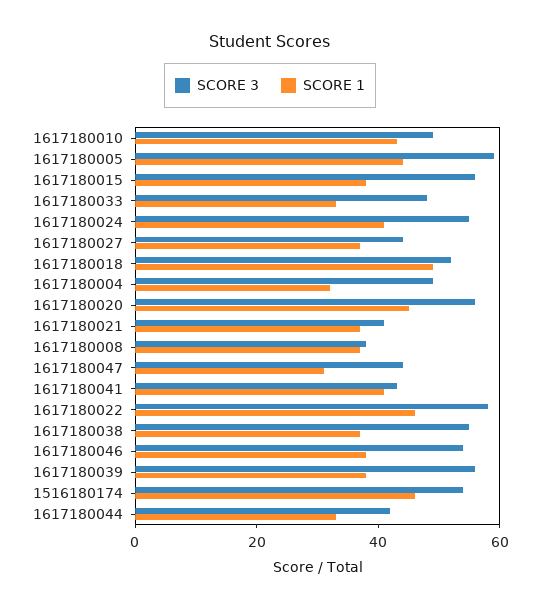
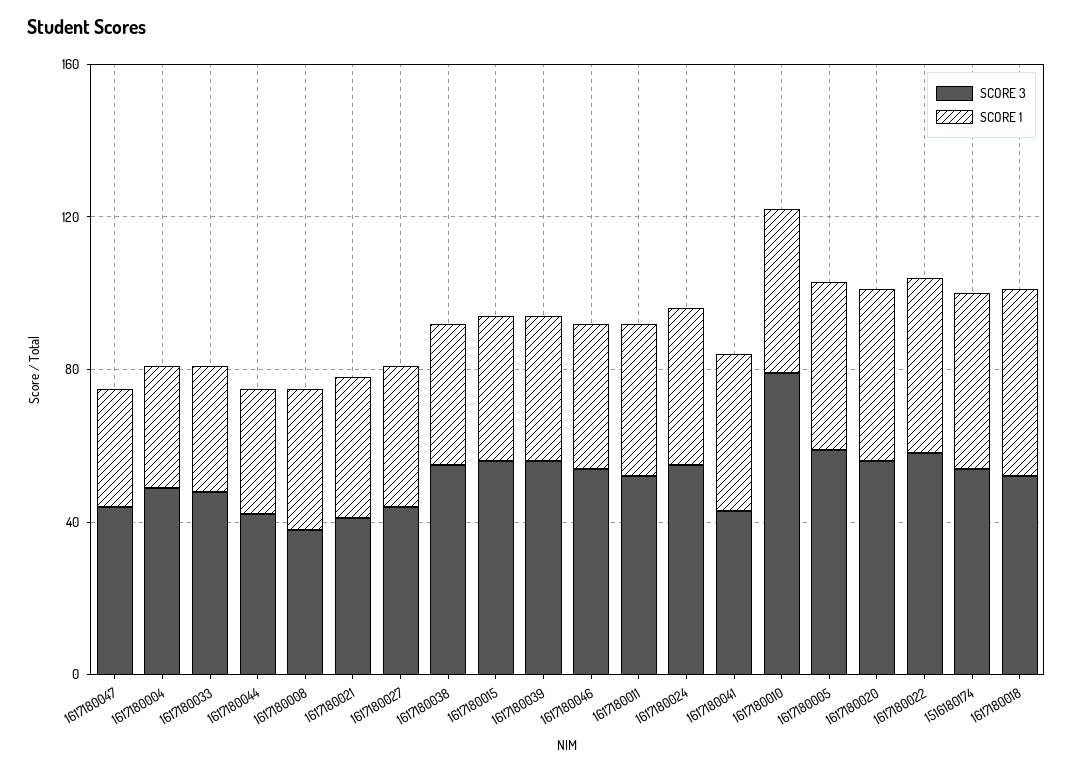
SCORE 3, 1617180010: 50 -> 80
SCORE 3, 1617180011: none -> 50
SCORE 1, 1617180011: none -> 40

